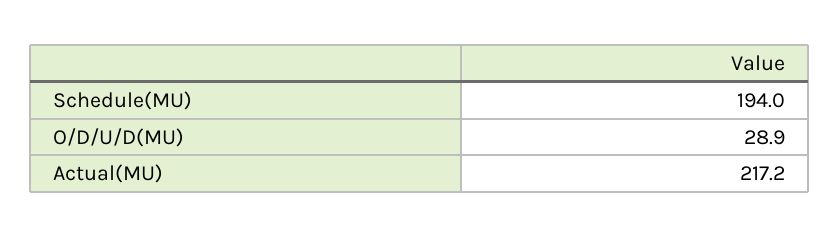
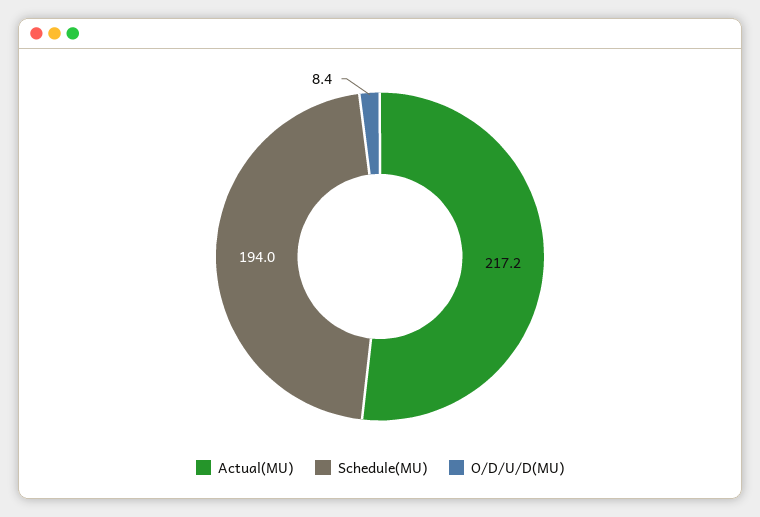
O/D/U/D(MU): 28.9 -> 8.4

